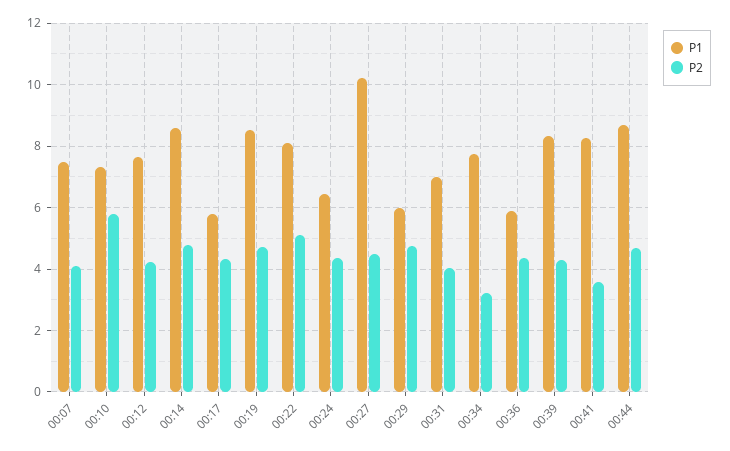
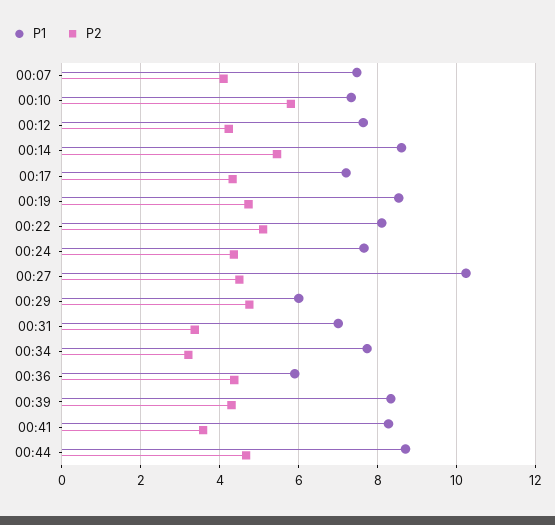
P2, 00:14: 4.8 -> 5.4
P1, 00:17: 5.8 -> 7.2
P1, 00:24: 6.4 -> 7.6
P2, 00:31: 4 -> 3.4

